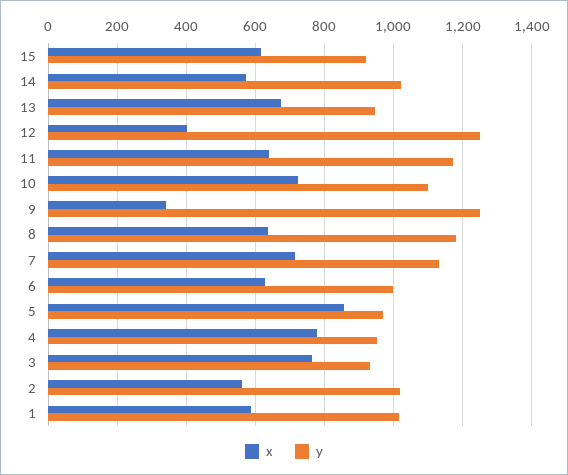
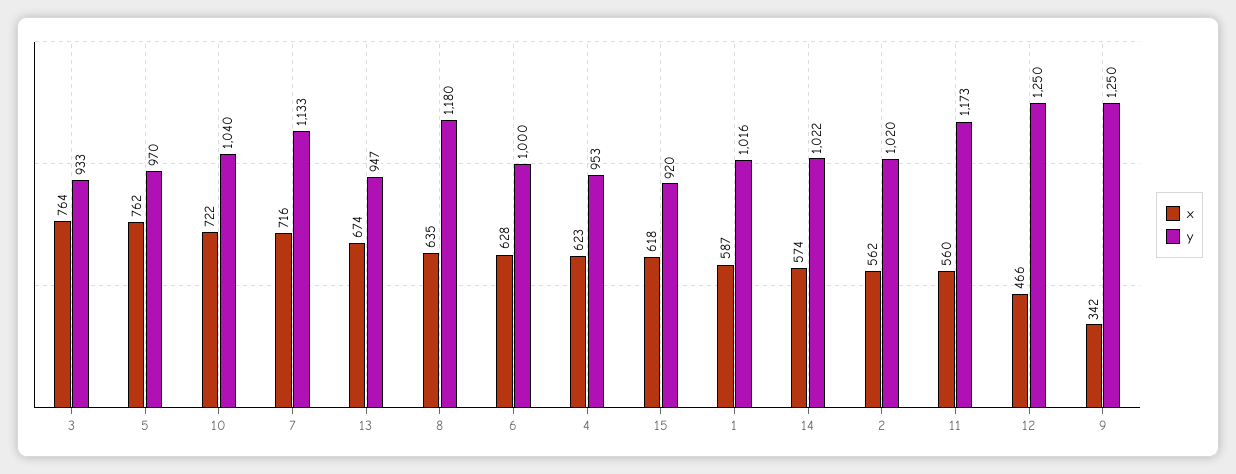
x, 12: 400 -> 466
x, 11: 640 -> 560
y, 10: 1100 -> 1040
x, 5: 860 -> 762
x, 4: 780 -> 623

